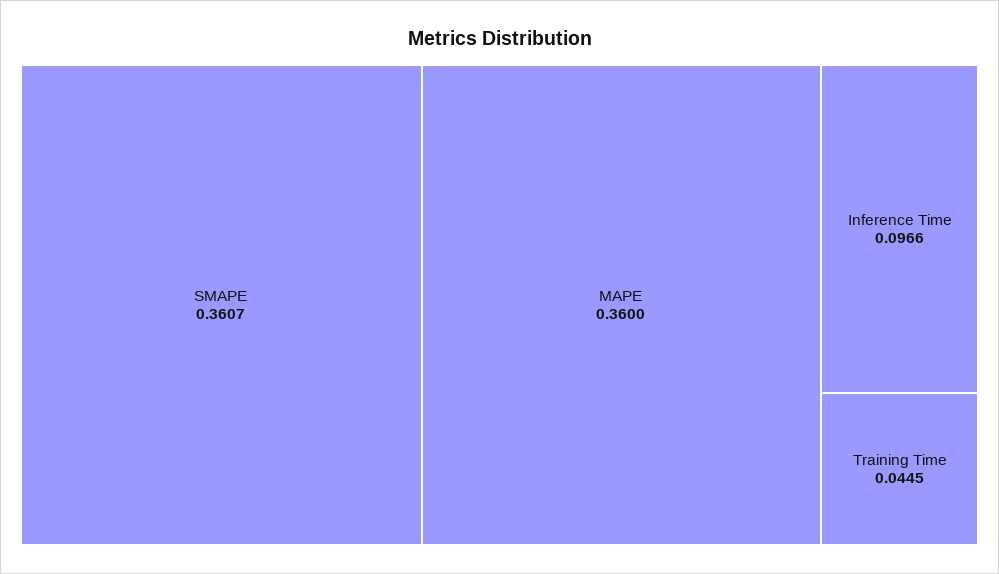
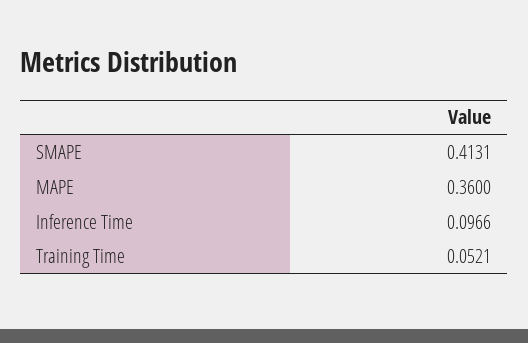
SMAPE: 0.3607 -> 0.4131
Training Time: 0.0445 -> 0.0521

